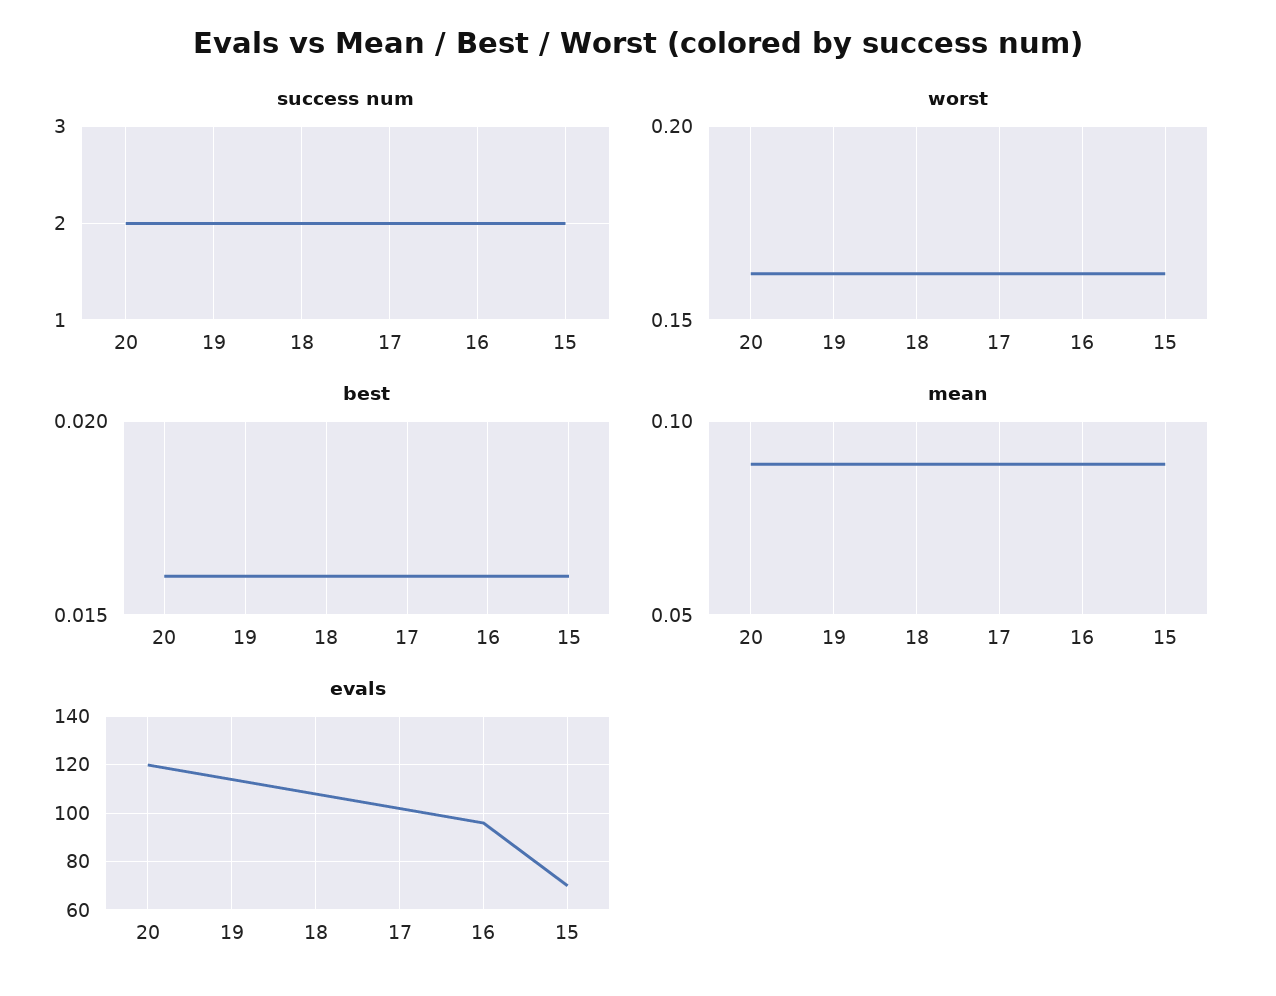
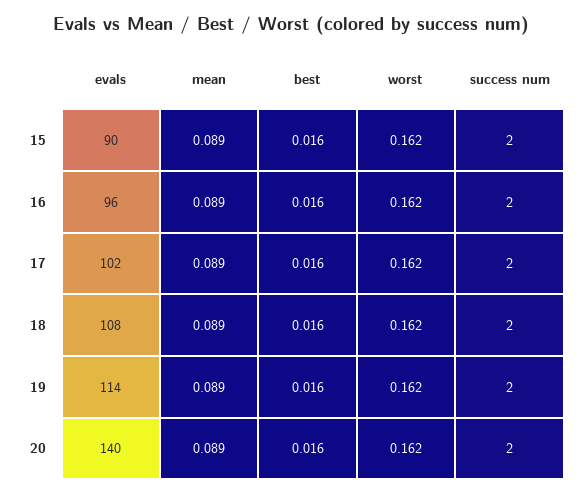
evals, 20: 120 -> 140
evals, 15: 70 -> 90

